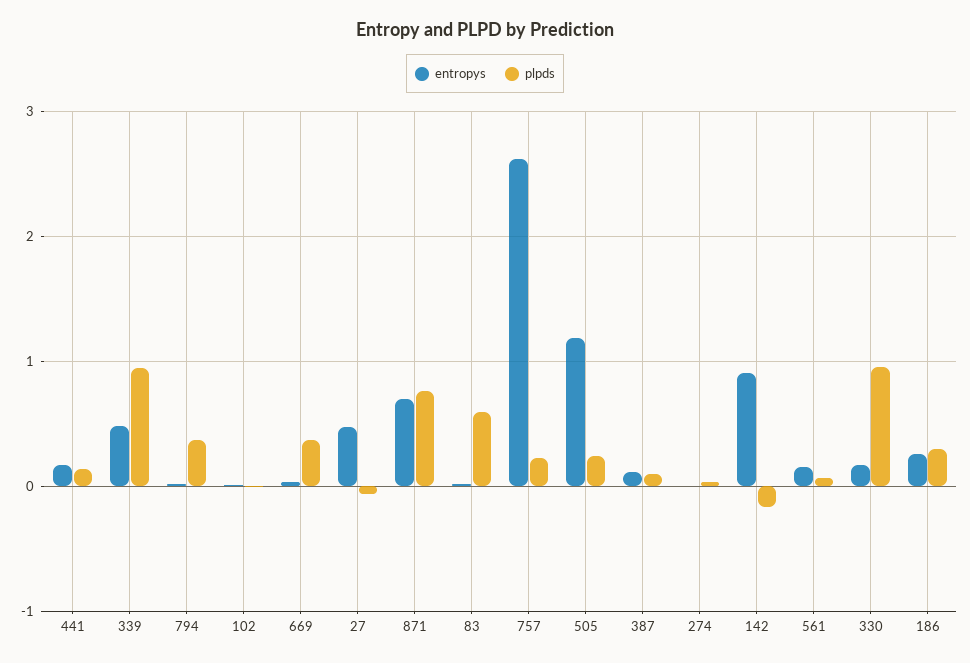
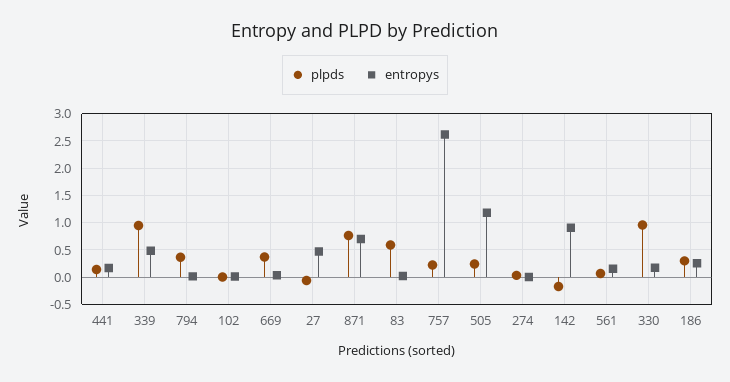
entropys, 387: 0.1 -> none
plpds, 387: 0.1 -> none

